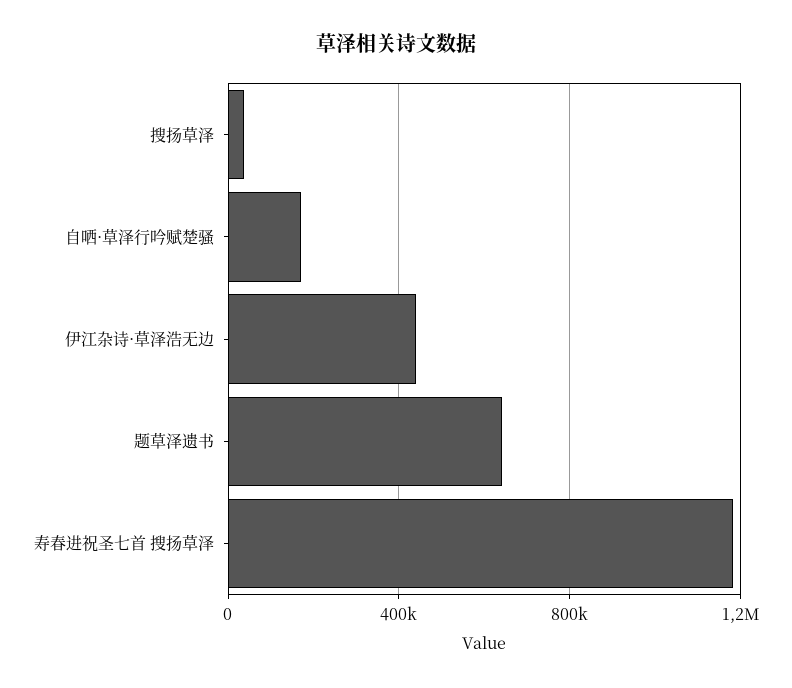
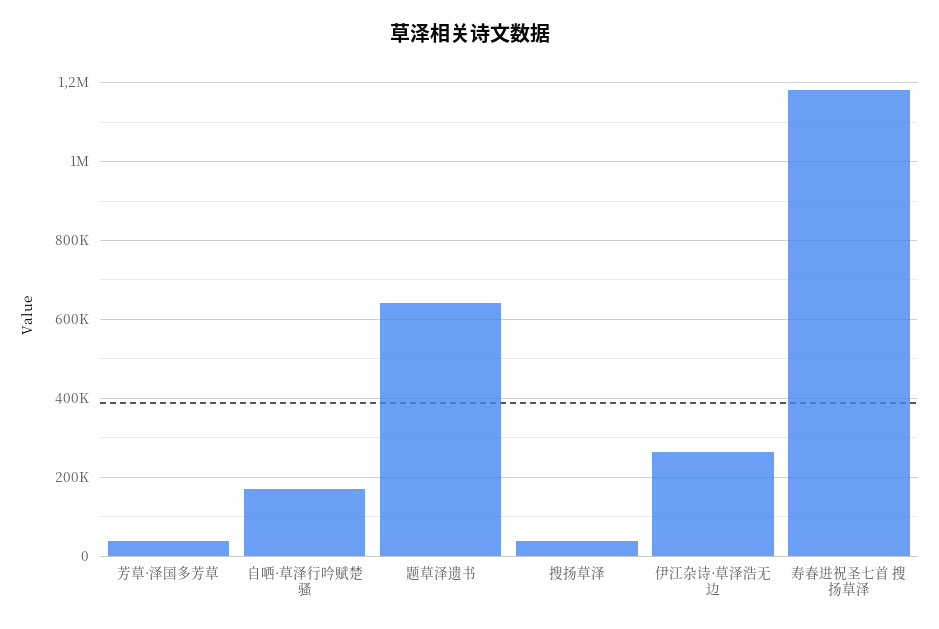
伊江杂诗·草泽浩无边: 450000 -> 260000
芳草·泽国多芳草: none -> 40000

